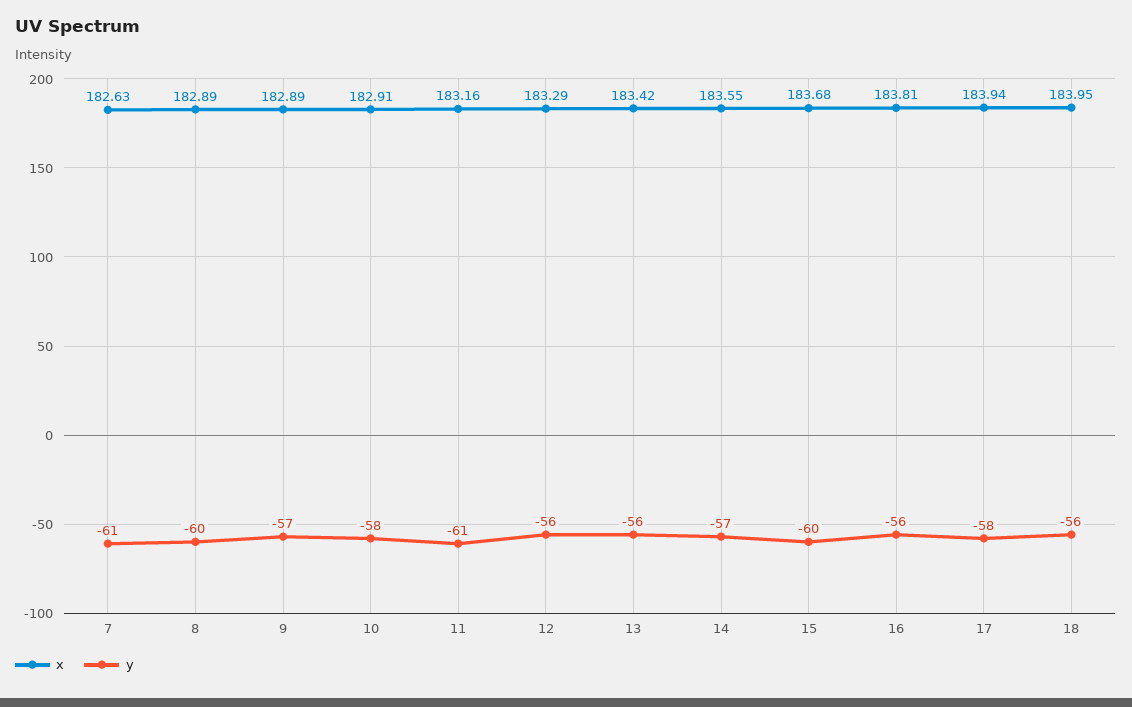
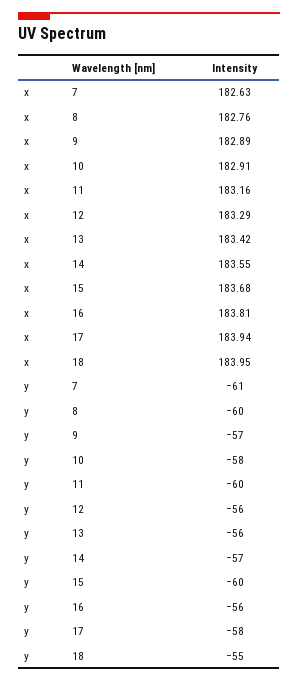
x, 8: 182.89 -> 182.76
y, 11: -61 -> -60
y, 18: -56 -> -55

